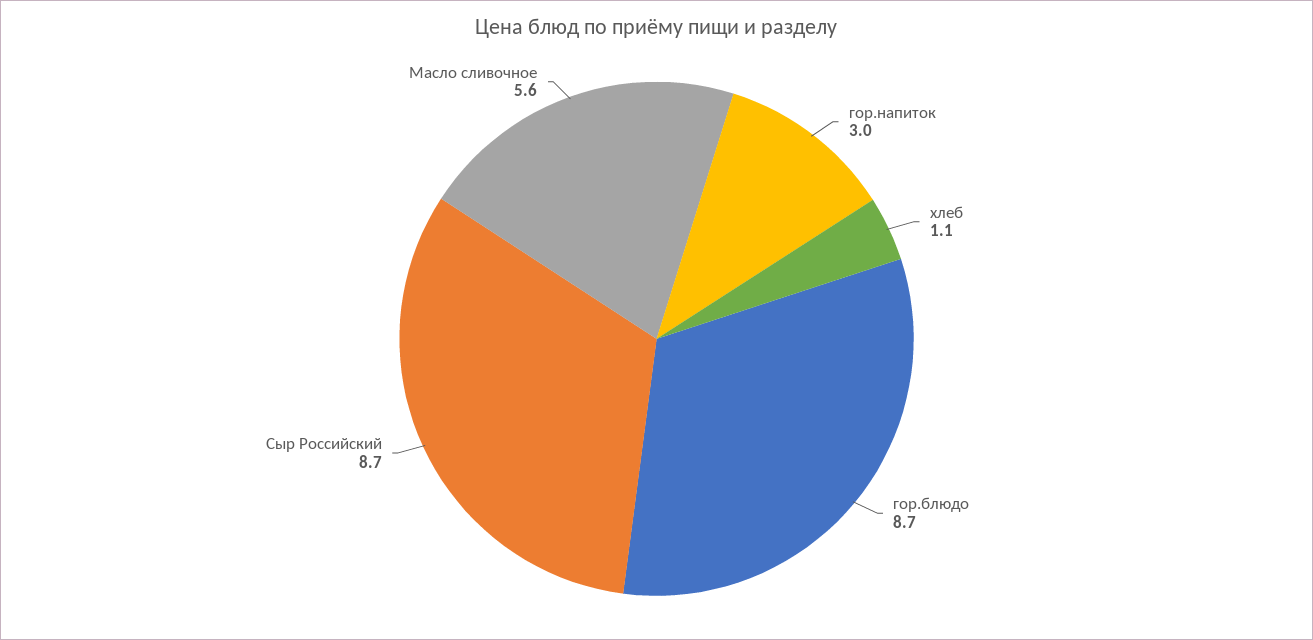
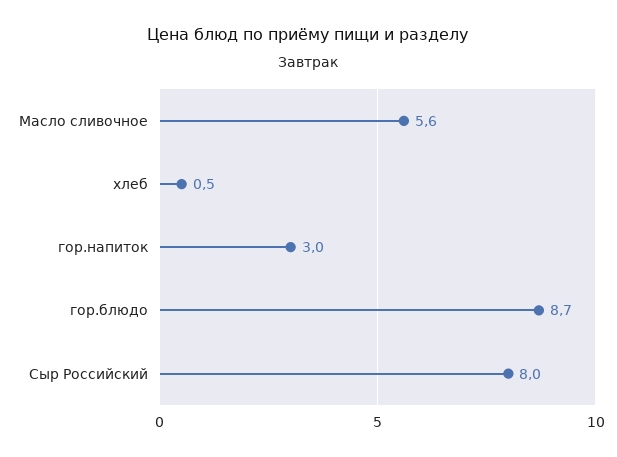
хлеб: 1.1 -> 0.5
Сыр Российский: 8.7 -> 8

